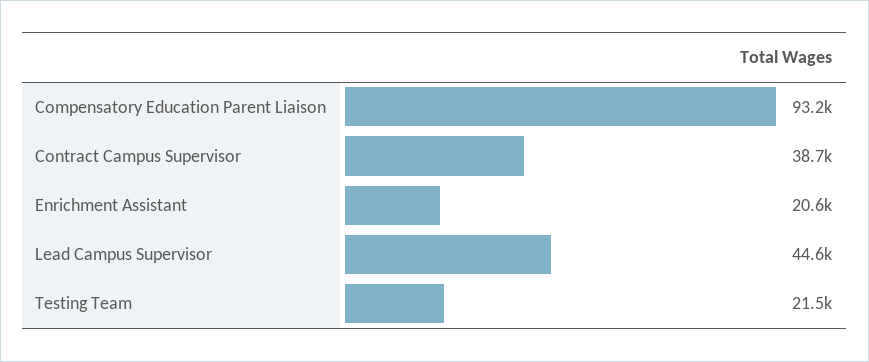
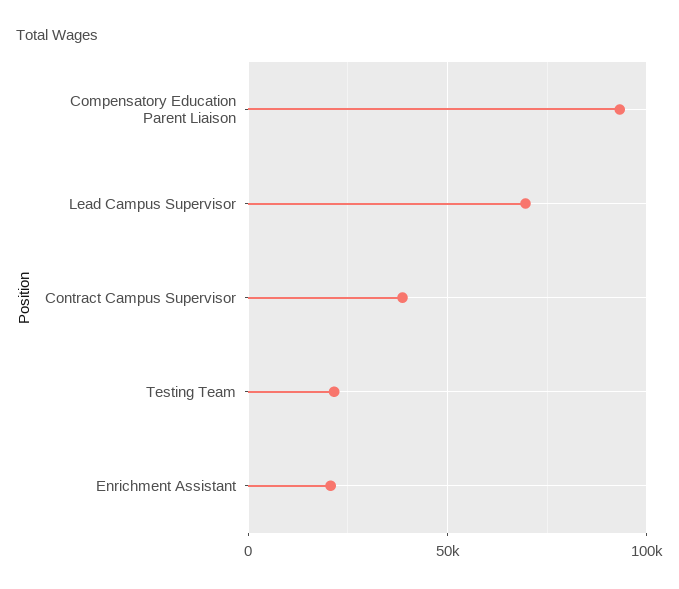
Lead Campus Supervisor: 44600 -> 70000

